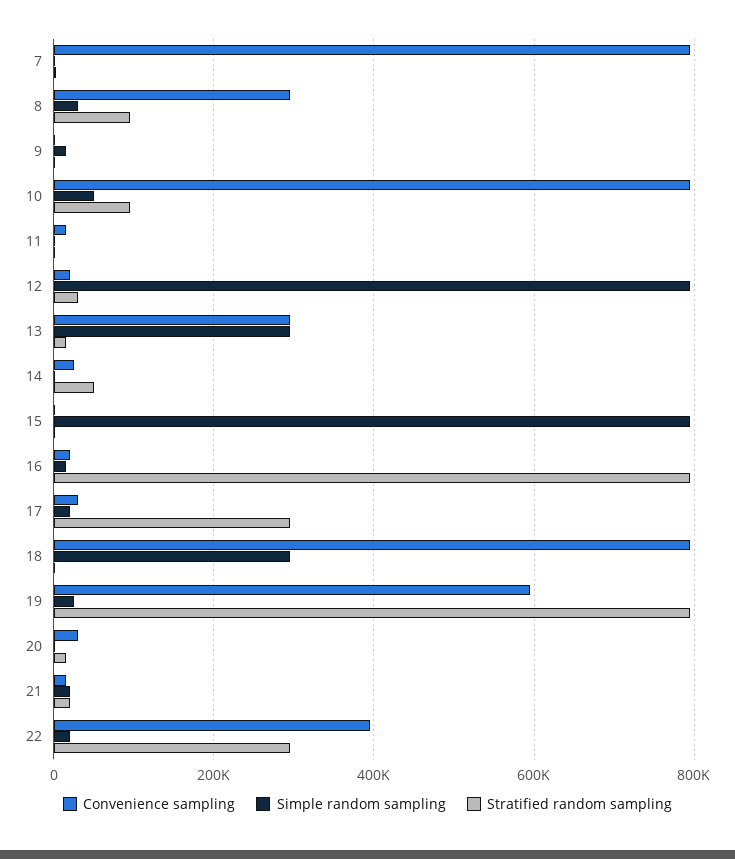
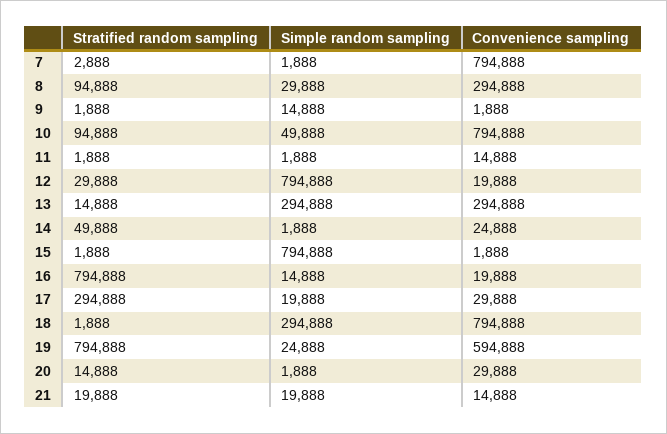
Convenience sampling, 22: 400000 -> none
Simple random sampling, 22: 20000 -> none
Stratified random sampling, 22: 300000 -> none

